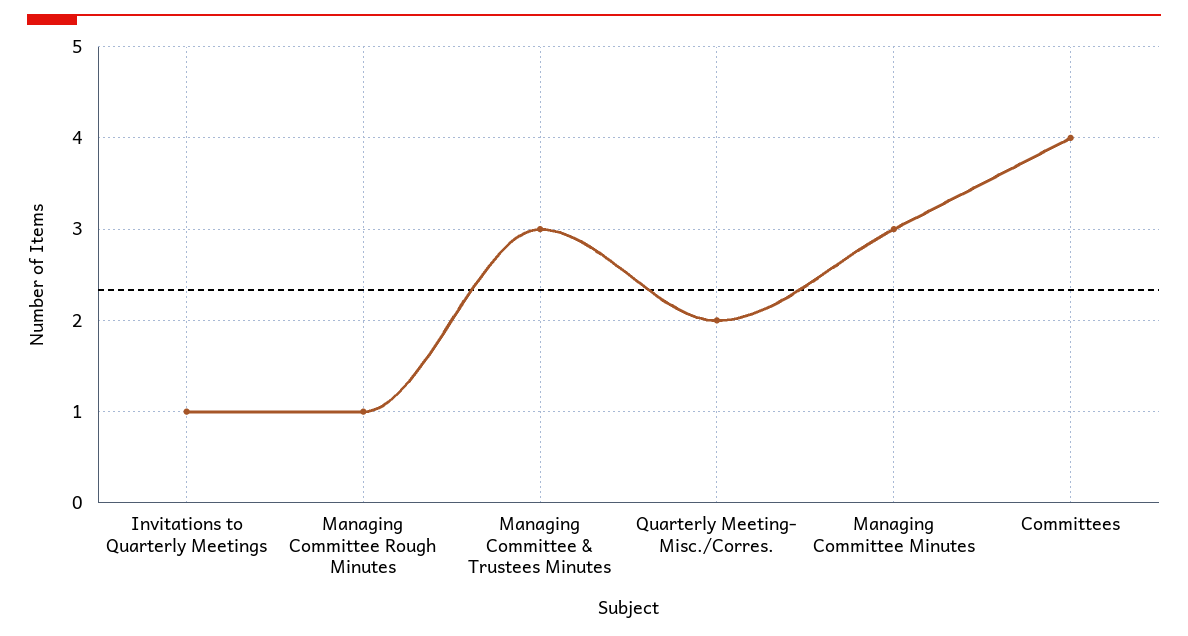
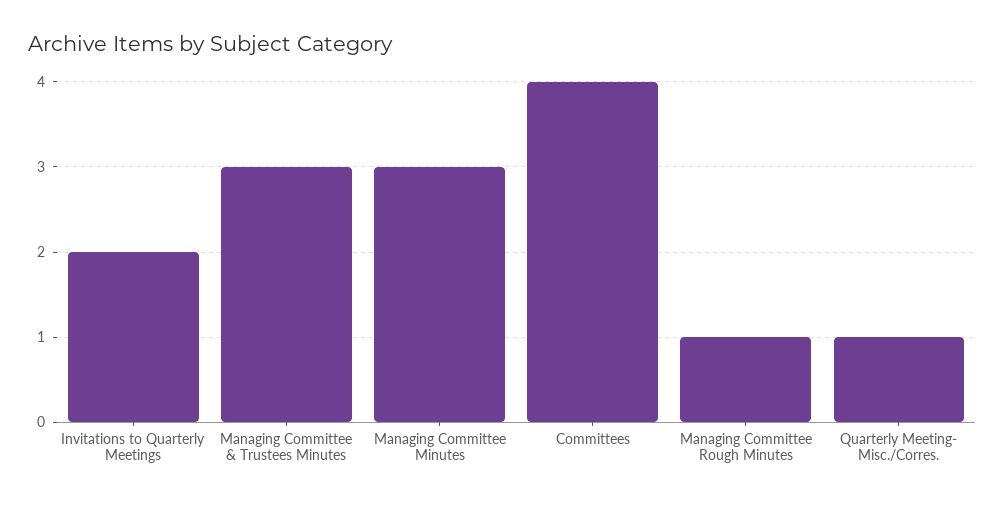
Invitations to Quarterly Meetings: 1 -> 2
Quarterly Meeting- Misc./Corres.: 2 -> 1

